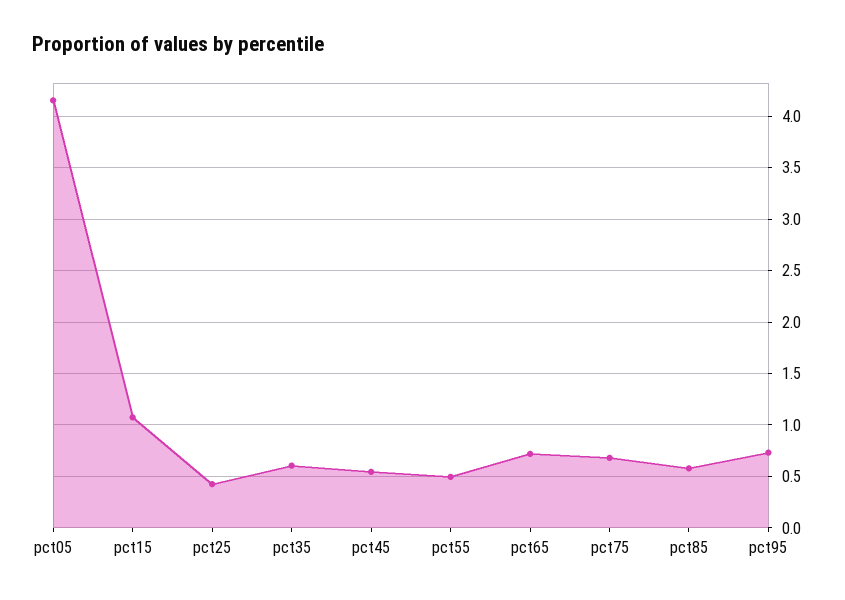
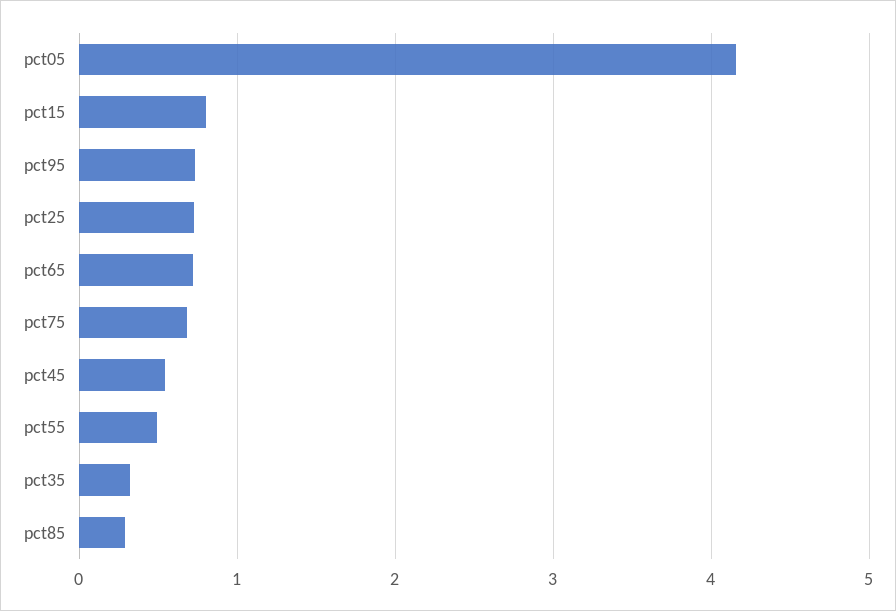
pct15: 1.1 -> 0.8
pct25: 0.4 -> 0.7
pct35: 0.6 -> 0.3
pct85: 0.6 -> 0.3

